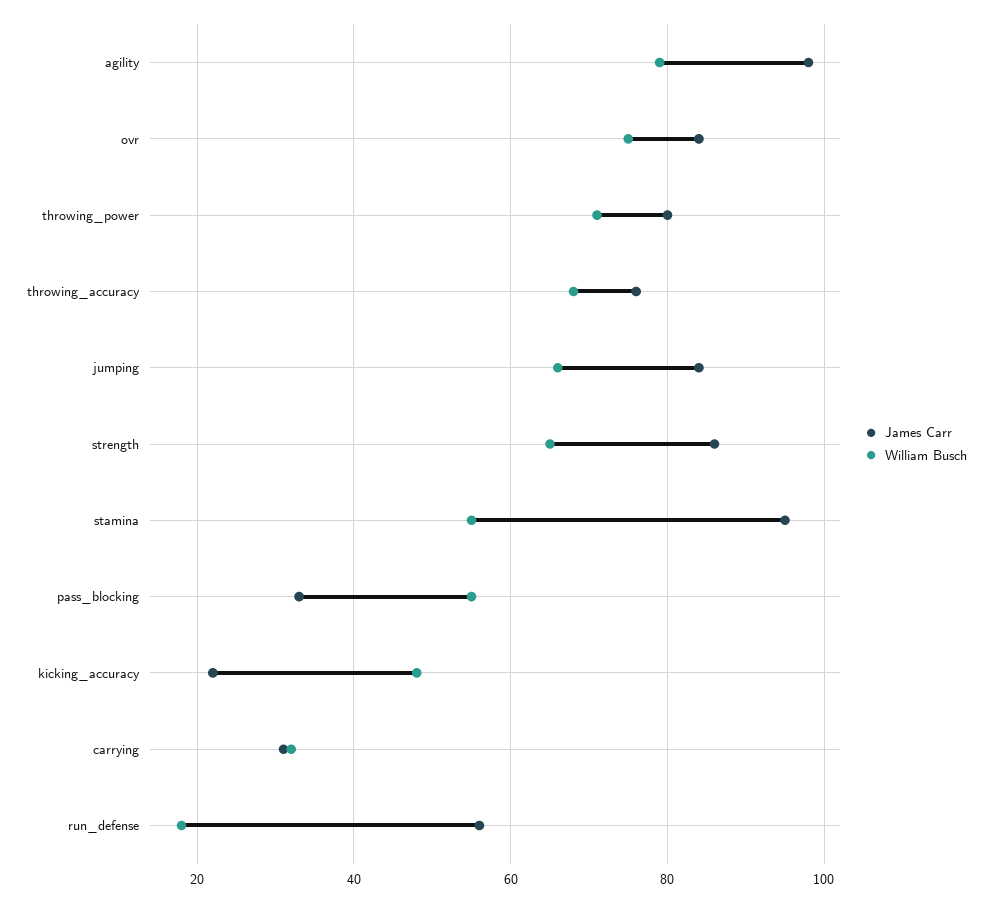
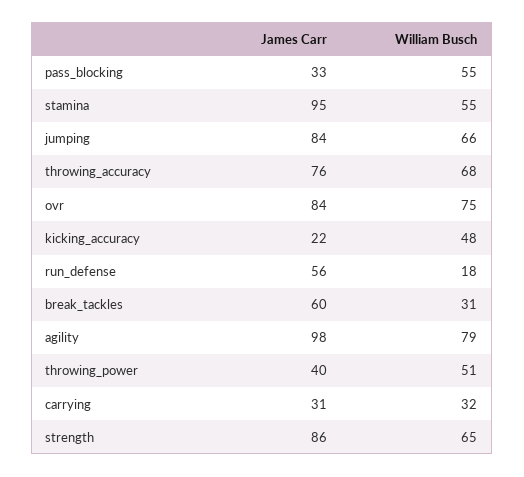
James Carr, throwing_power: 80 -> 40
William Busch, throwing_power: 70 -> 51
James Carr, break_tackles: none -> 60
William Busch, break_tackles: none -> 31

